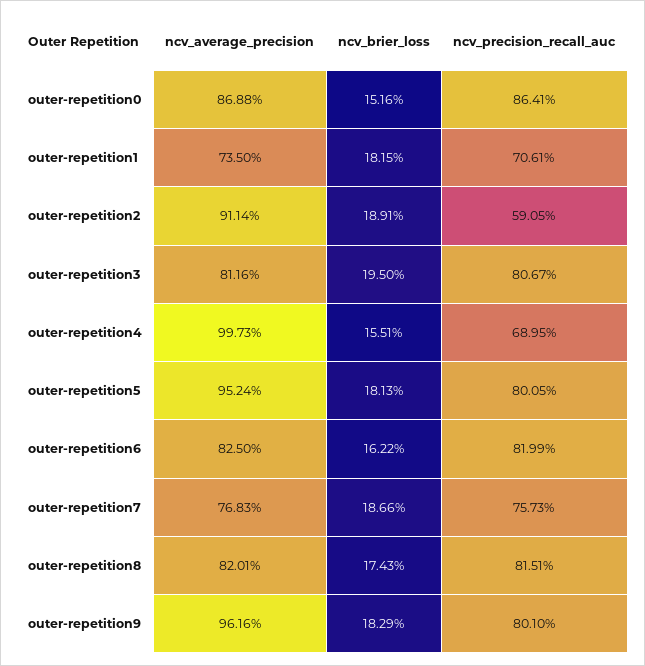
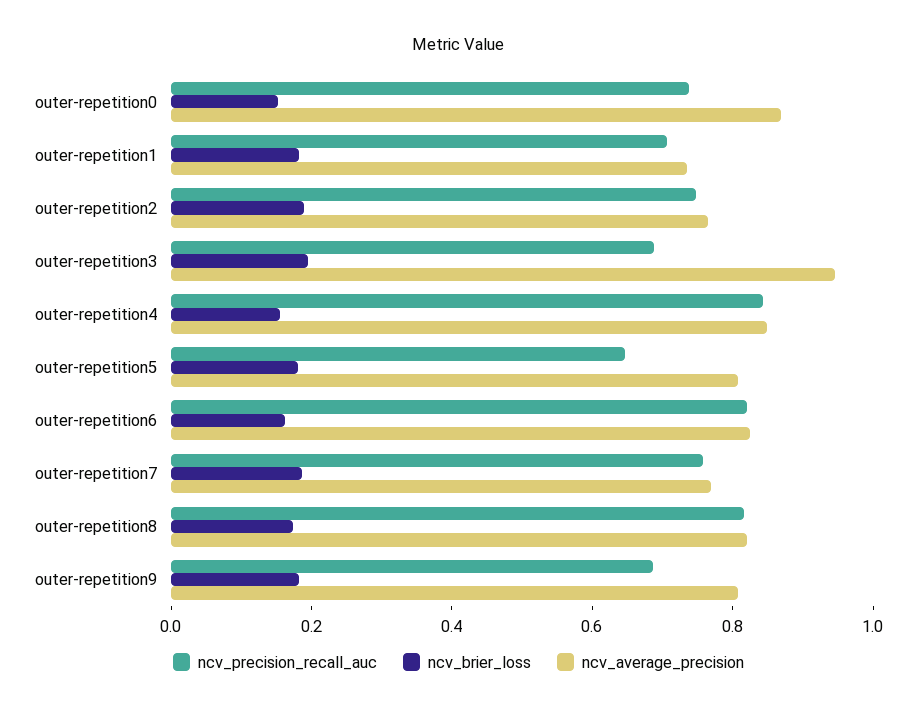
ncv_precision_recall_auc, outer-repetition0: 0.8641 -> 0.75
ncv_average_precision, outer-repetition2: 0.9114 -> 0.75
ncv_precision_recall_auc, outer-repetition2: 0.5905 -> 0.75
ncv_average_precision, outer-repetition3: 0.8116 -> 0.95
ncv_precision_recall_auc, outer-repetition3: 0.8067 -> 0.7
ncv_average_precision, outer-repetition4: 0.9973 -> 0.85
ncv_precision_recall_auc, outer-repetition4: 0.6895 -> 0.85
ncv_average_precision, outer-repetition5: 0.9524 -> 0.8
ncv_precision_recall_auc, outer-repetition5: 0.8005 -> 0.65
ncv_average_precision, outer-repetition9: 0.9616 -> 0.8
ncv_precision_recall_auc, outer-repetition9: 0.801 -> 0.7

